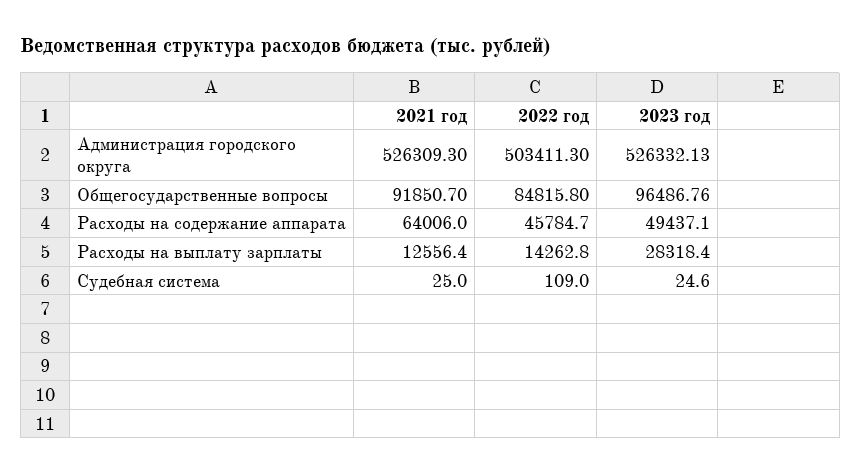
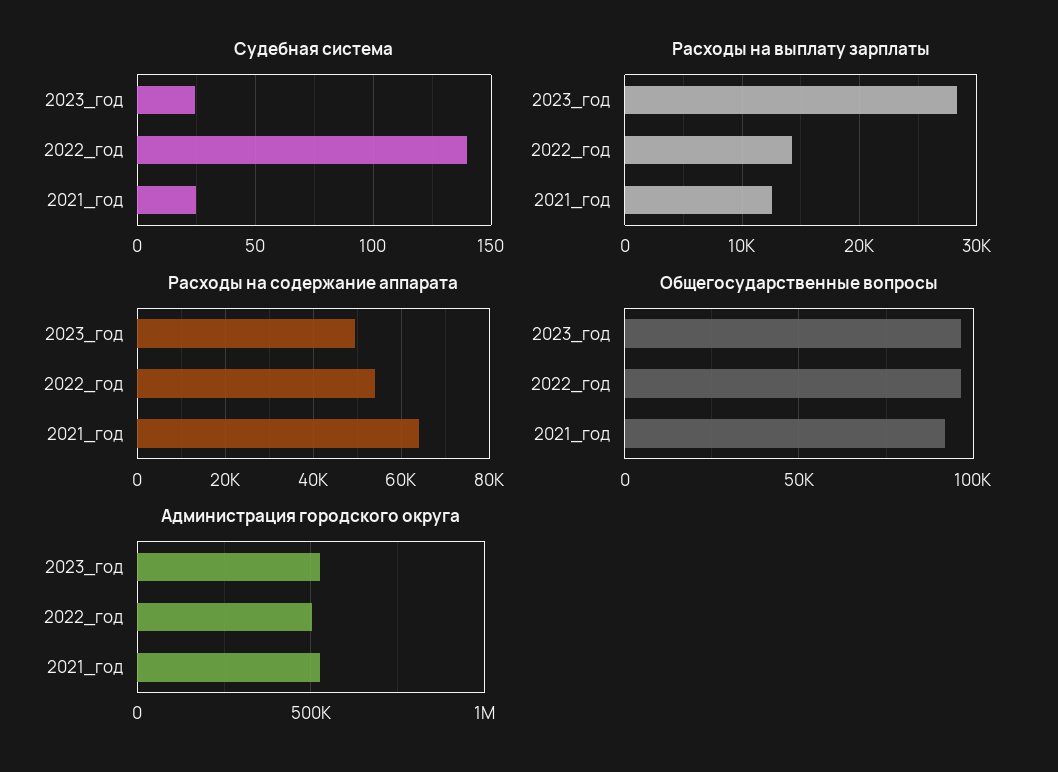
Общегосударственные вопросы, 2022 год: 84815.8 -> 95000
Расходы на содержание аппарата, 2022 год: 45784.7 -> 54000
Судебная система, 2022 год: 109 -> 140

